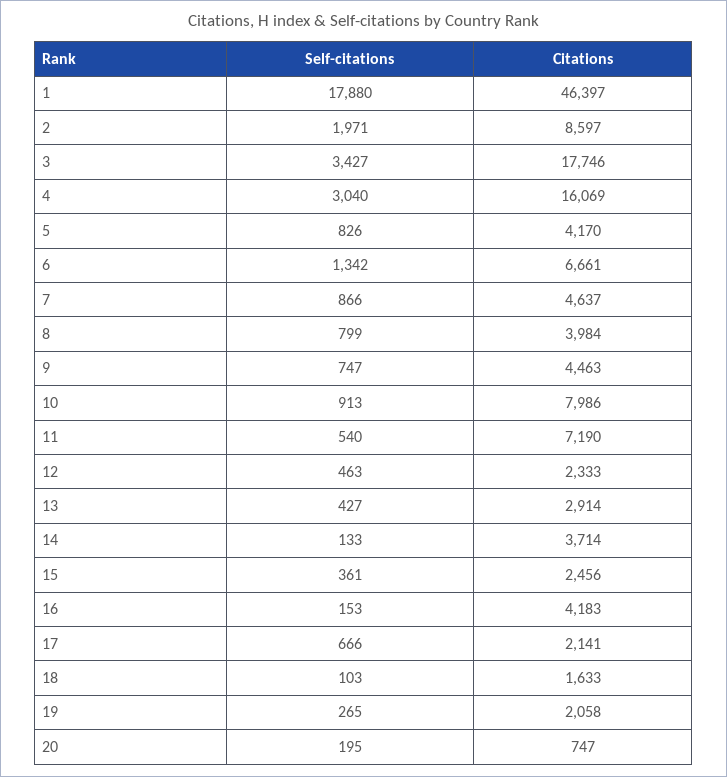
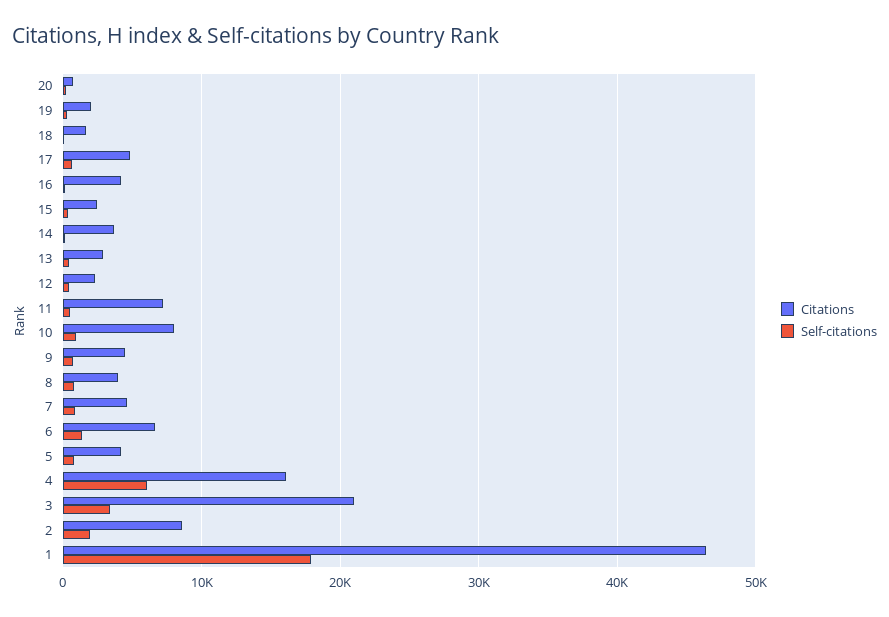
Citations, 3: 17746 -> 21000
Self-citations, 4: 3040 -> 6000
Citations, 17: 2141 -> 5000

